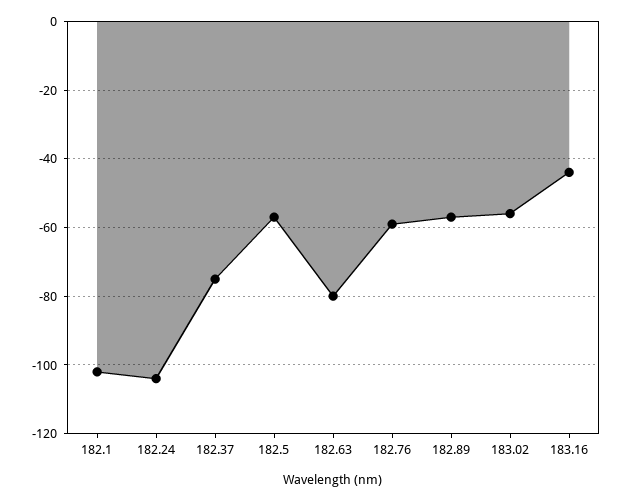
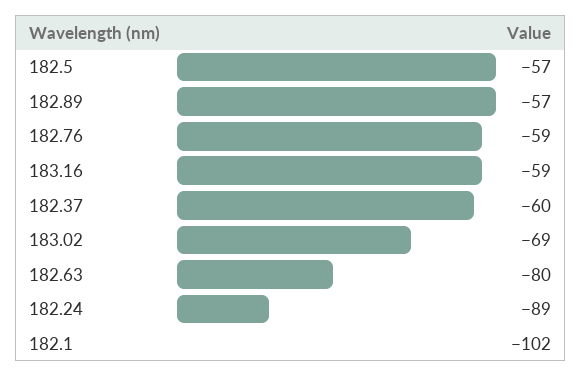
182.24: -105 -> -89
182.37: -75 -> -60
183.02: -55 -> -69
183.16: -45 -> -59

